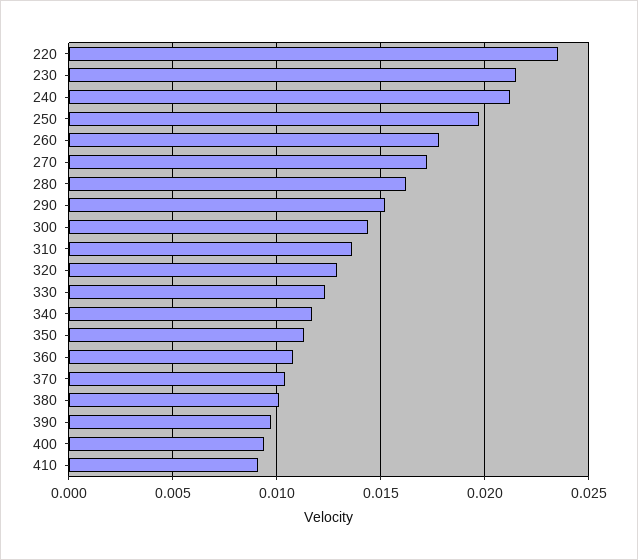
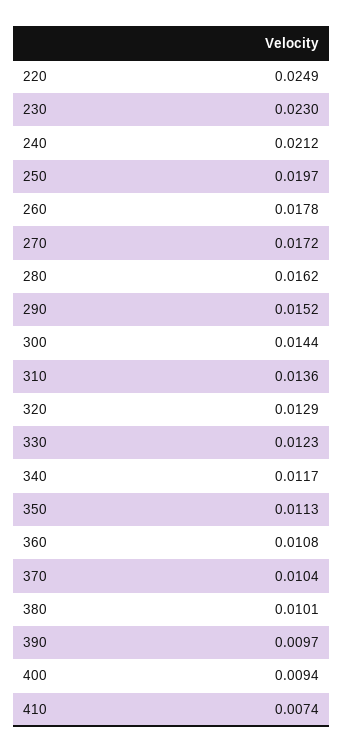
220: 0.0235 -> 0.0249
230: 0.0215 -> 0.023
410: 0.009 -> 0.0074

